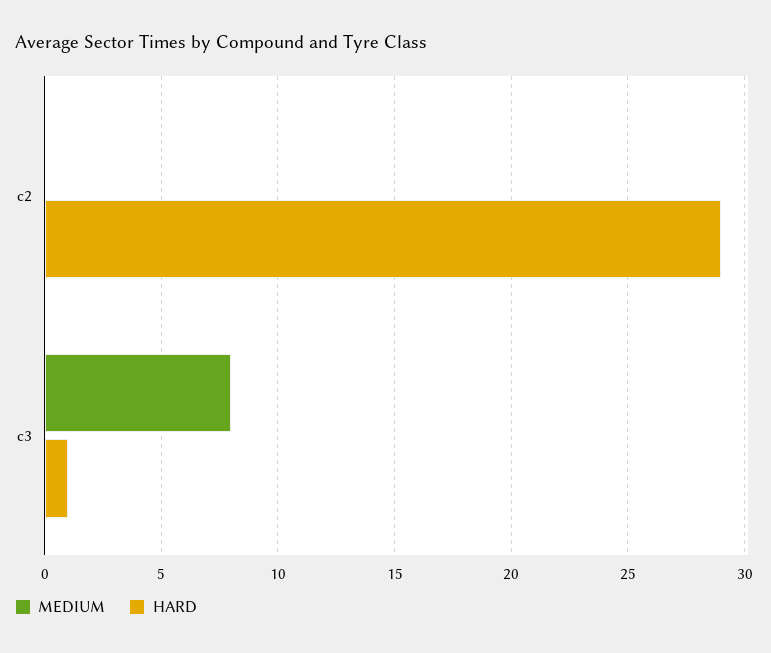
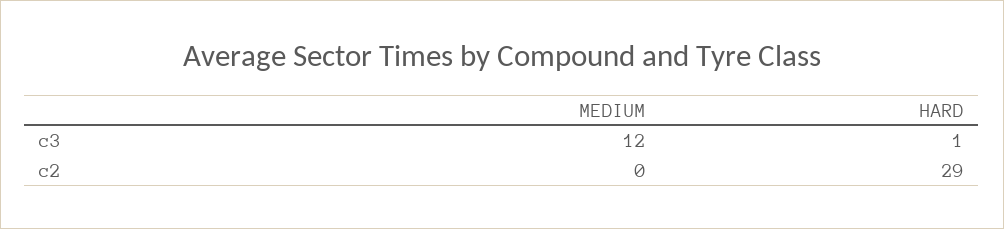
MEDIUM, c3: 8 -> 12

